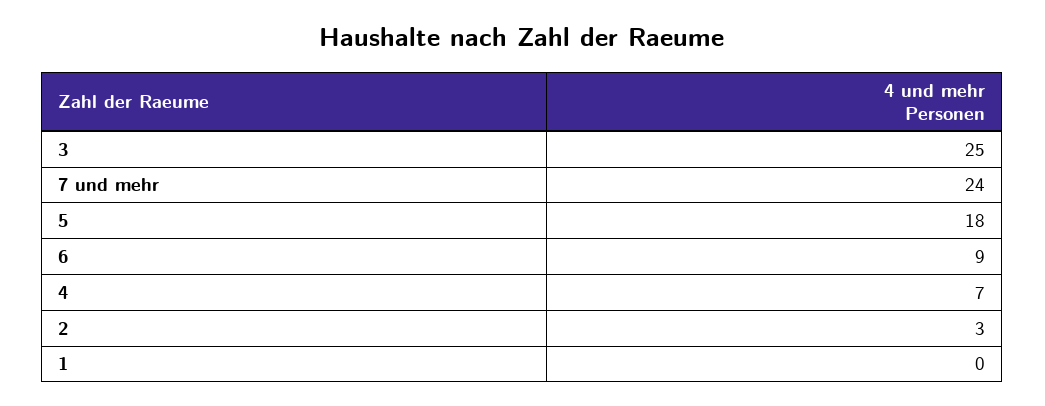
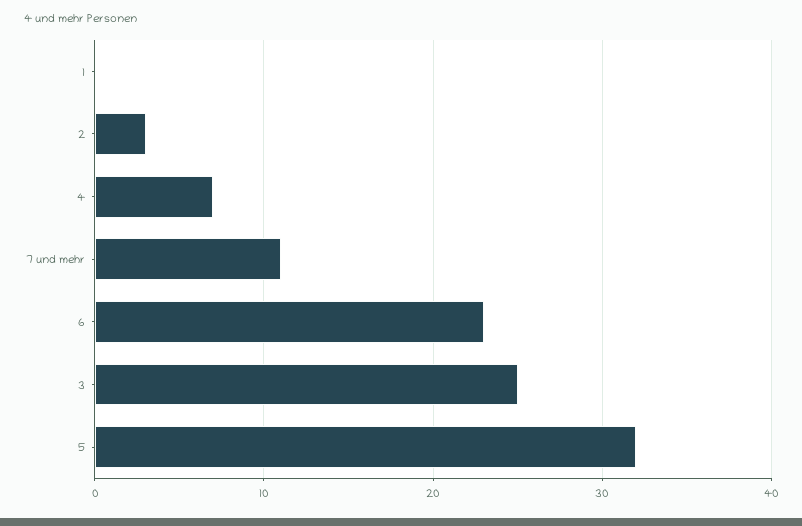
7 und mehr: 24 -> 11
5: 18 -> 32
6: 9 -> 23

